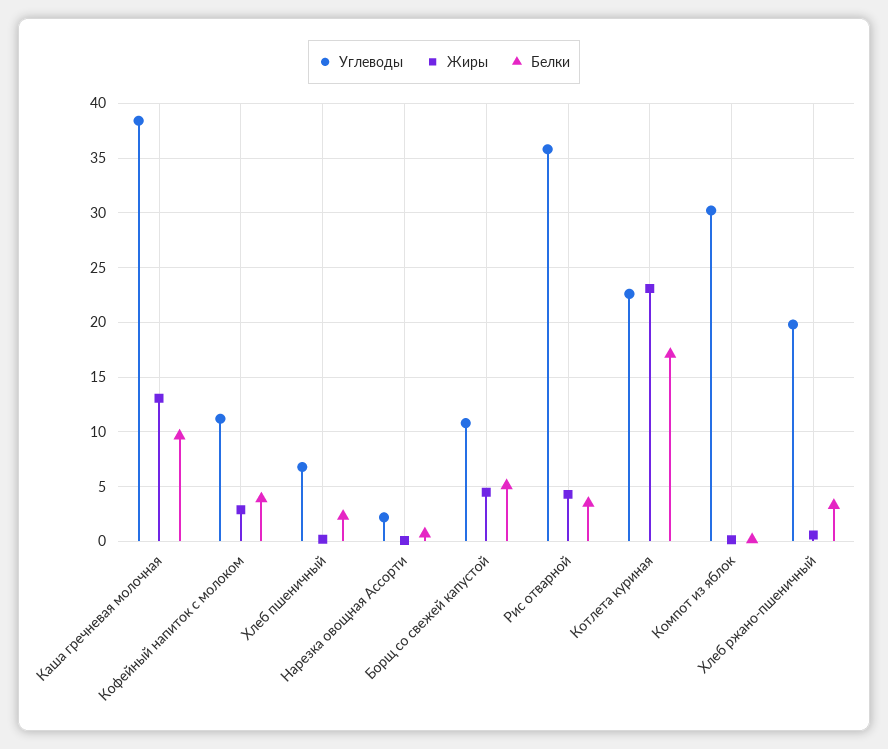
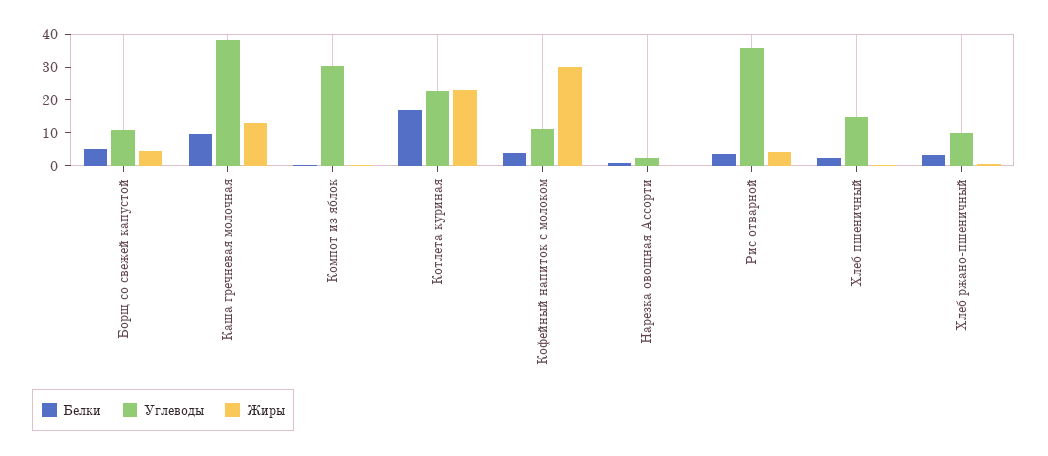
Жиры, Кофейный напиток с молоком: 3 -> 30
Углеводы, Хлеб пшеничный: 7 -> 15
Углеводы, Хлеб ржано-пшеничный: 20 -> 10

